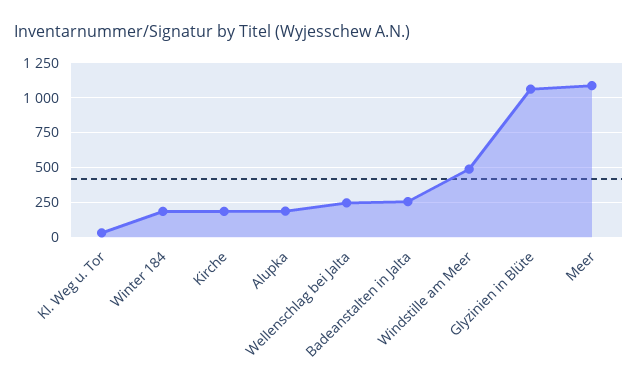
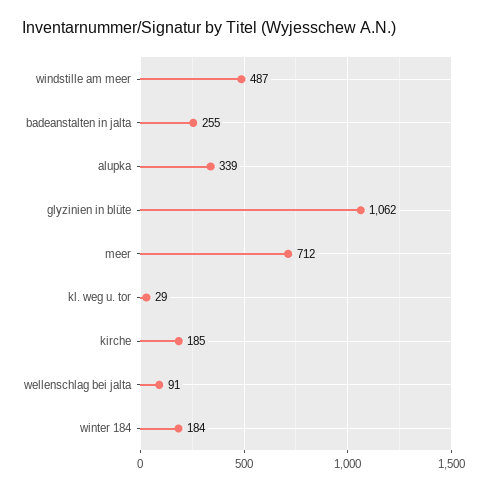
Alupka: 200 -> 339
Wellenschlag bei Jalta: 250 -> 91
Meer: 1100 -> 712

